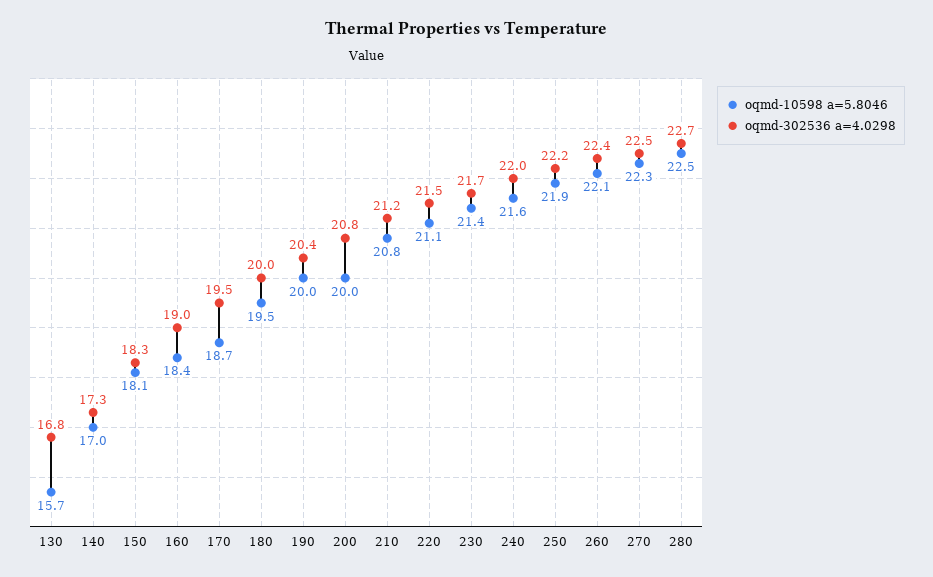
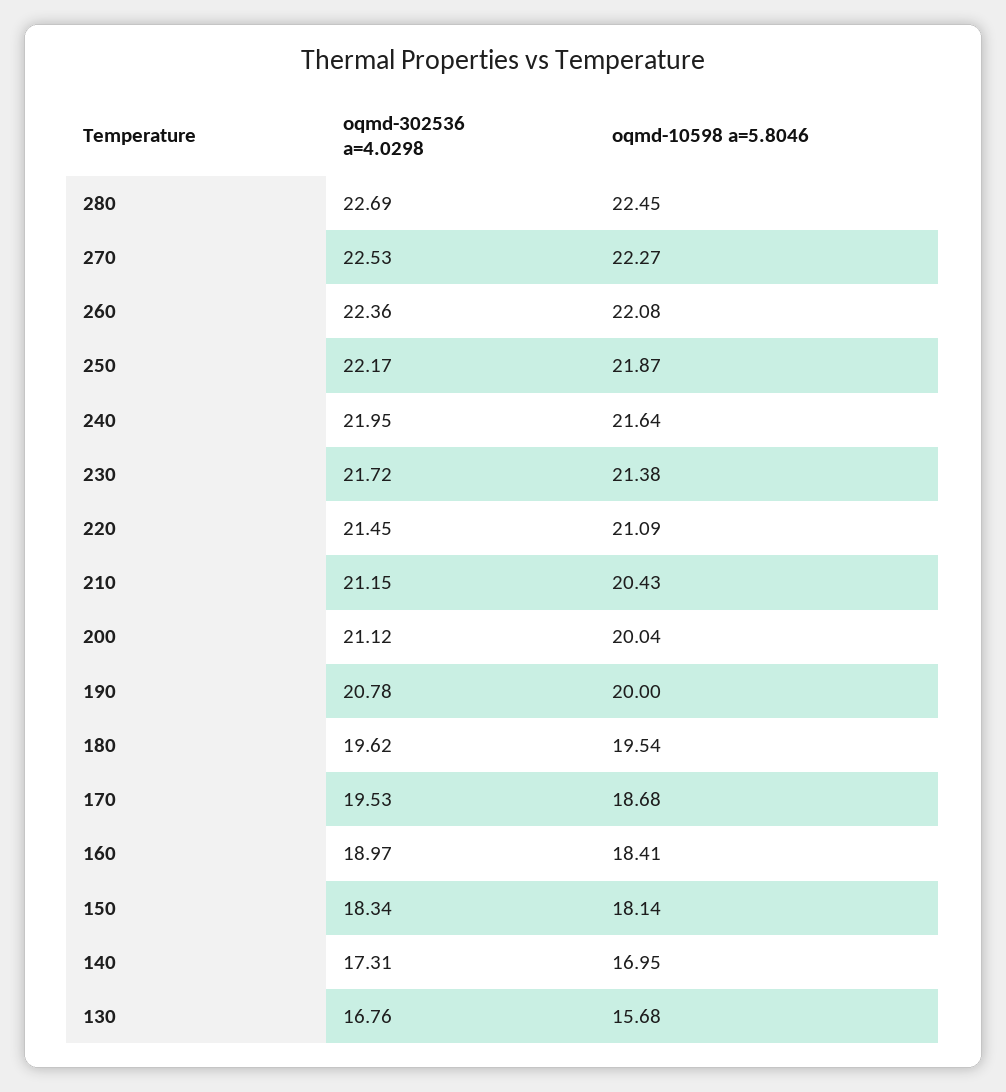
oqmd-302536 a=4.0298, 180: 20 -> 19.62
oqmd-302536 a=4.0298, 190: 20.4 -> 20.78
oqmd-302536 a=4.0298, 200: 20.8 -> 21.12
oqmd-10598 a=5.8046, 210: 20.8 -> 20.43

